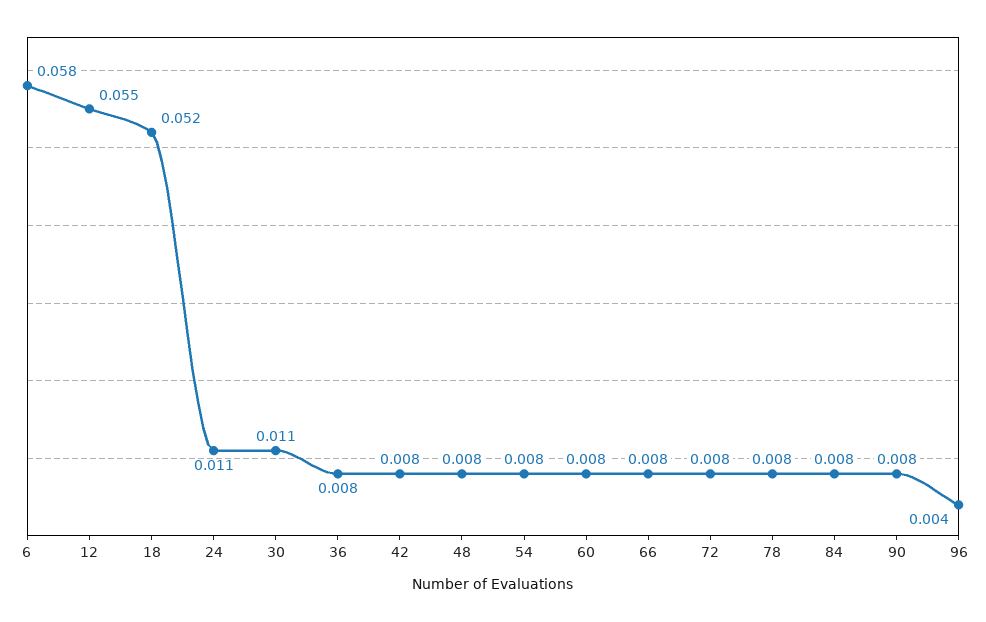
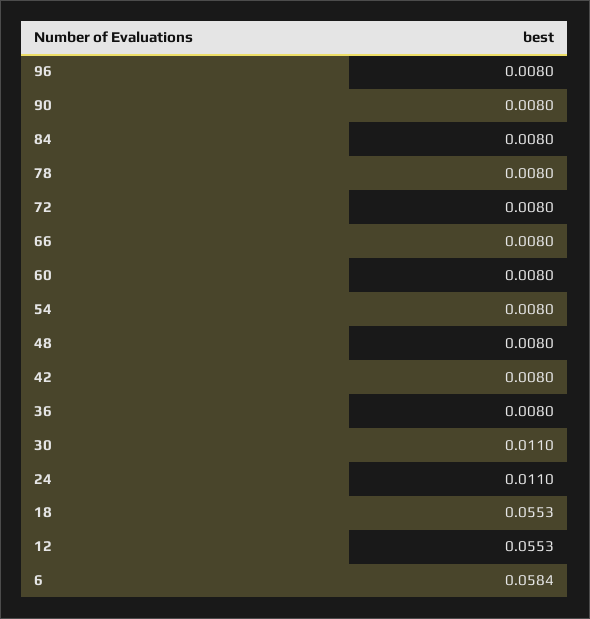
18: 0.052 -> 0.0553
96: 0.004 -> 0.008

